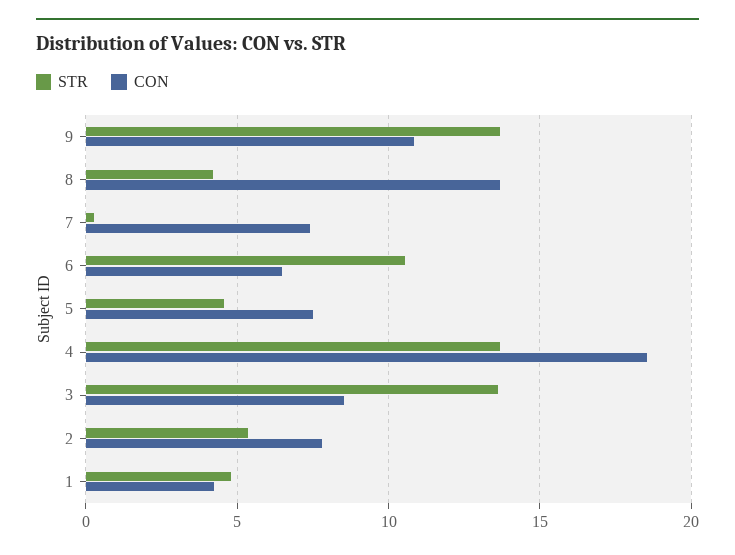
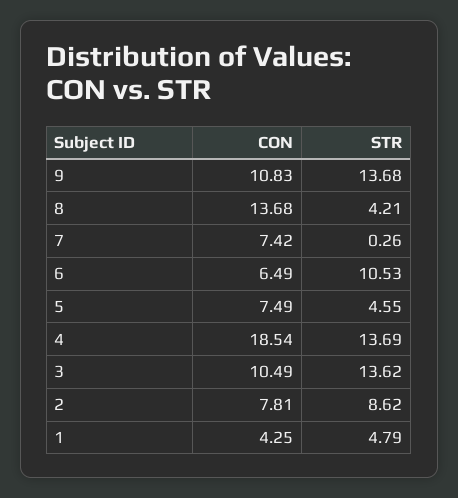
CON, 3: 8.5 -> 10.49
STR, 2: 5.5 -> 8.62

